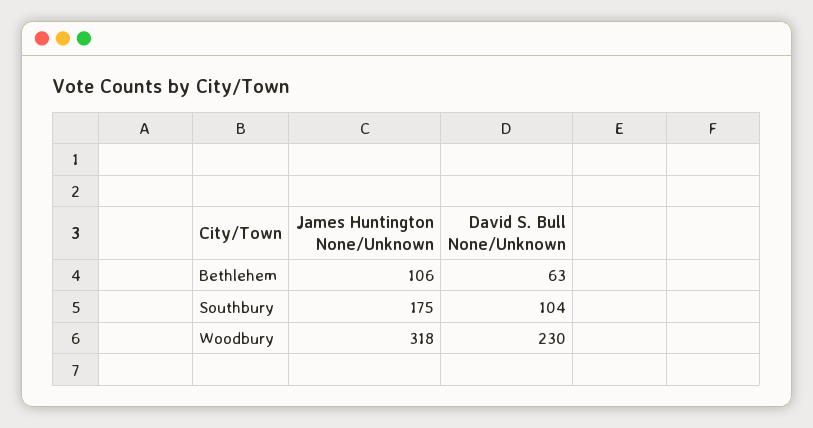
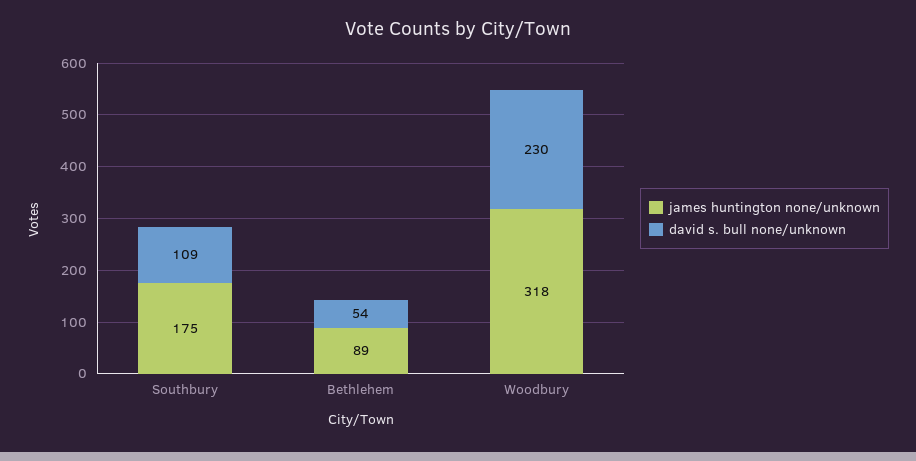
James Huntington None/Unknown, Bethlehem: 106 -> 89
David S. Bull None/Unknown, Bethlehem: 63 -> 54
David S. Bull None/Unknown, Southbury: 104 -> 109

